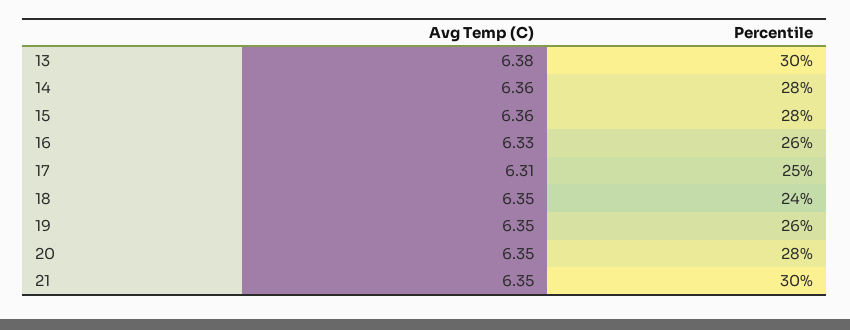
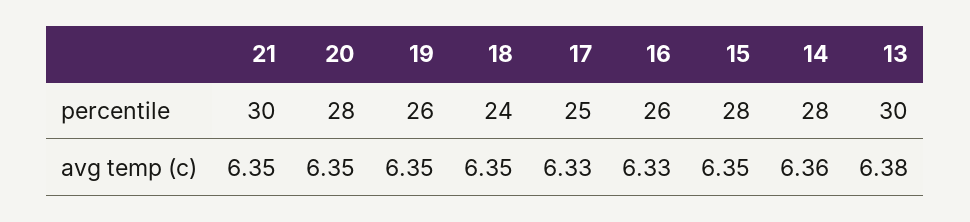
Avg Temp (C), 15: 6.36 -> 6.35
Avg Temp (C), 17: 6.31 -> 6.33

